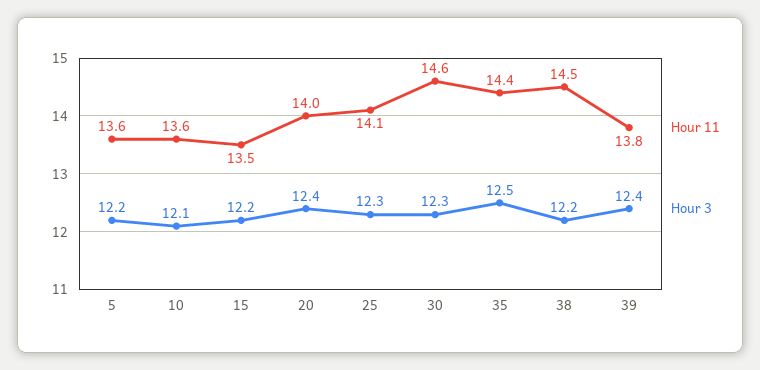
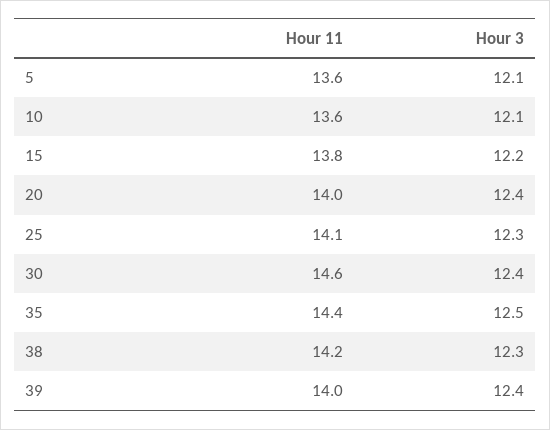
Hour 3, 5: 12.2 -> 12.1
Hour 11, 15: 13.5 -> 13.8
Hour 3, 30: 12.3 -> 12.4
Hour 11, 38: 14.5 -> 14.2
Hour 3, 38: 12.2 -> 12.3
Hour 11, 39: 13.8 -> 14

